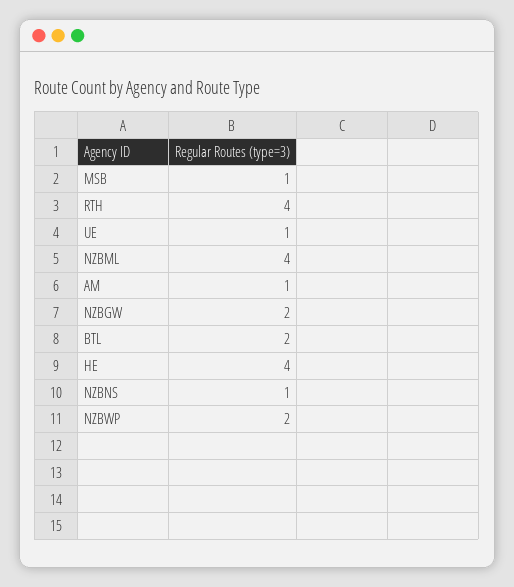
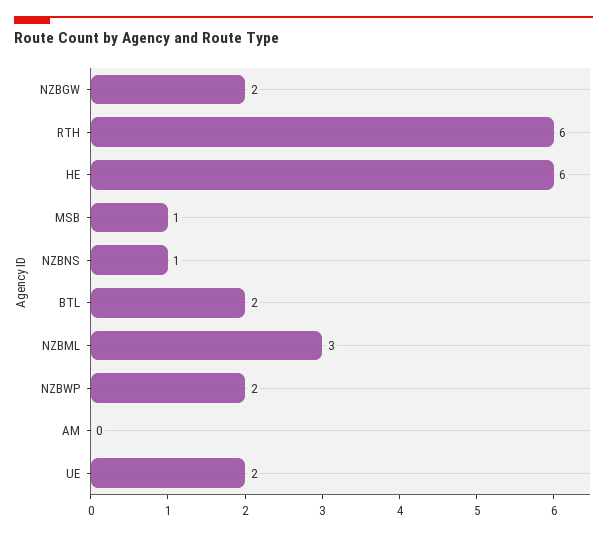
RTH: 4 -> 6
UE: 1 -> 2
NZBML: 4 -> 3
AM: 1 -> 0
HE: 4 -> 6

